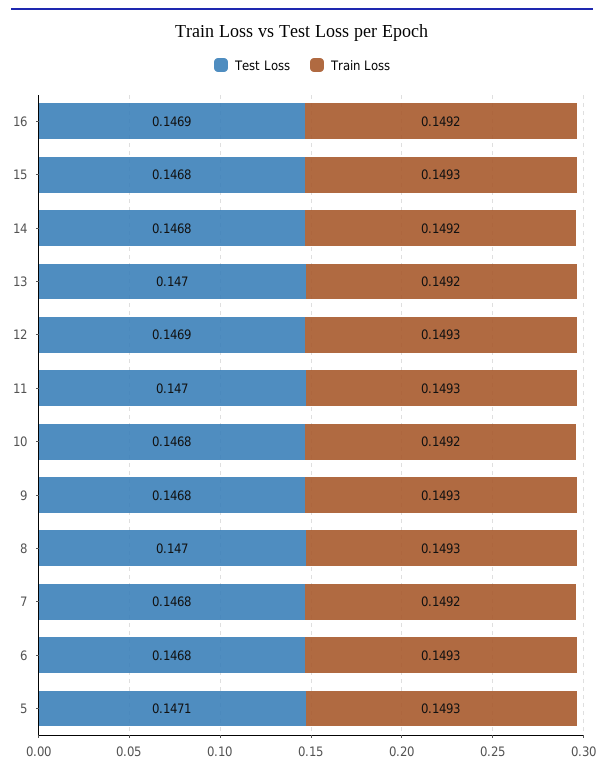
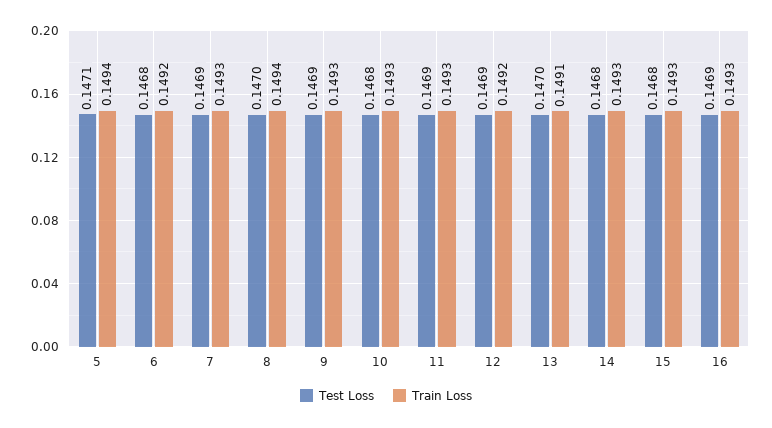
Train Loss, 16: 0.1492 -> 0.1493
Train Loss, 14: 0.1492 -> 0.1493
Train Loss, 13: 0.1492 -> 0.1491
Train Loss, 12: 0.1493 -> 0.1492
Test Loss, 11: 0.147 -> 0.1469
Train Loss, 10: 0.1492 -> 0.1493
Test Loss, 9: 0.1468 -> 0.1469
Train Loss, 8: 0.1493 -> 0.1494
Test Loss, 7: 0.1468 -> 0.1469
Train Loss, 7: 0.1492 -> 0.1493
Train Loss, 6: 0.1493 -> 0.1492
Train Loss, 5: 0.1493 -> 0.1494

